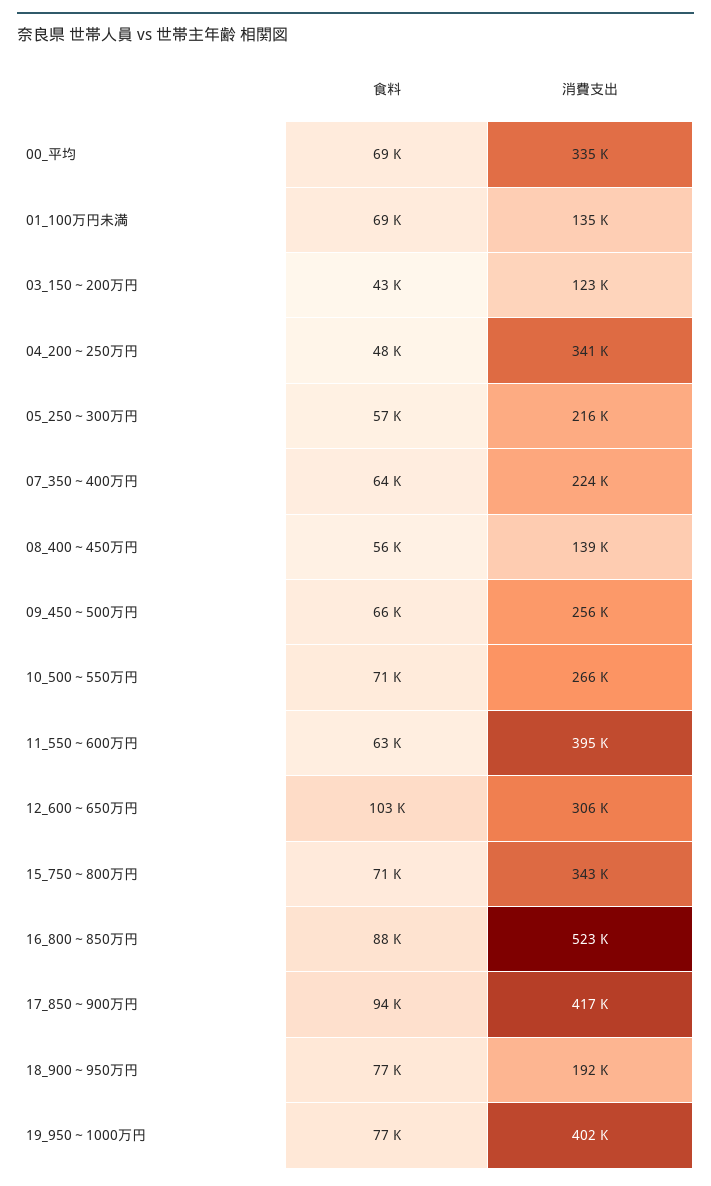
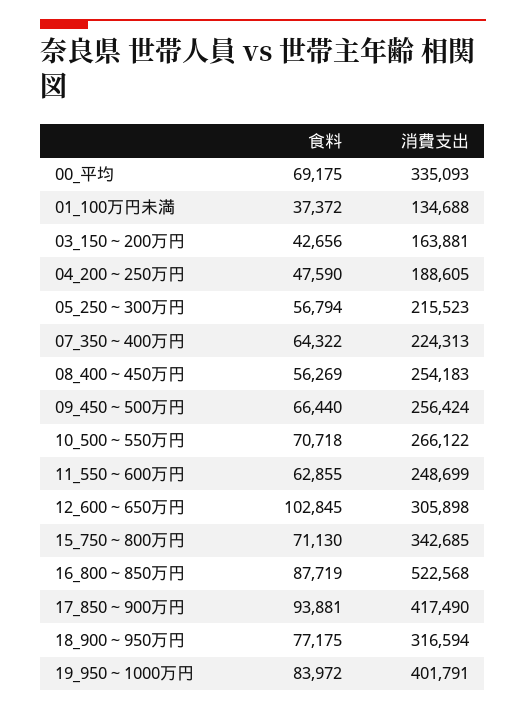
食料, 01_100万円未満: 69000 -> 37372
消費支出, 03_150～200万円: 123000 -> 163881
消費支出, 04_200～250万円: 341000 -> 188605
消費支出, 08_400～450万円: 139000 -> 254183
消費支出, 11_550～600万円: 395000 -> 248699
消費支出, 18_900～950万円: 192000 -> 316594
食料, 19_950～1000万円: 77000 -> 83972

